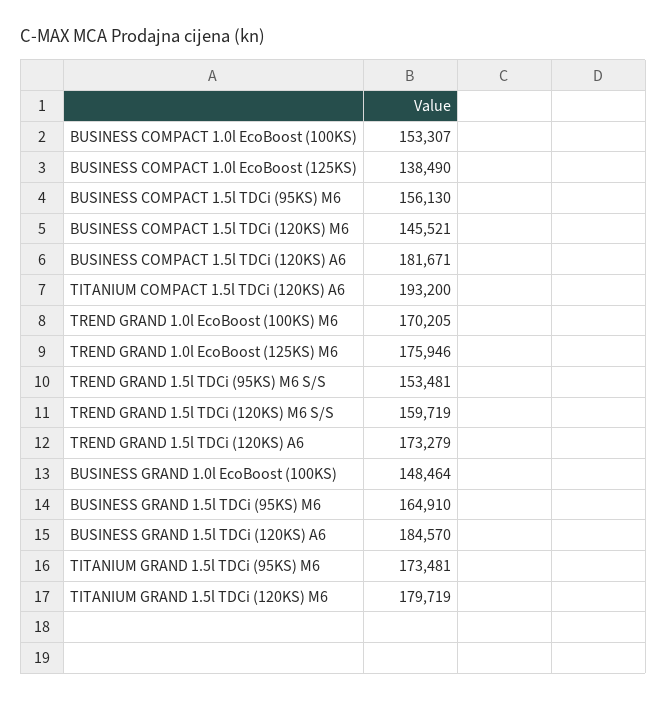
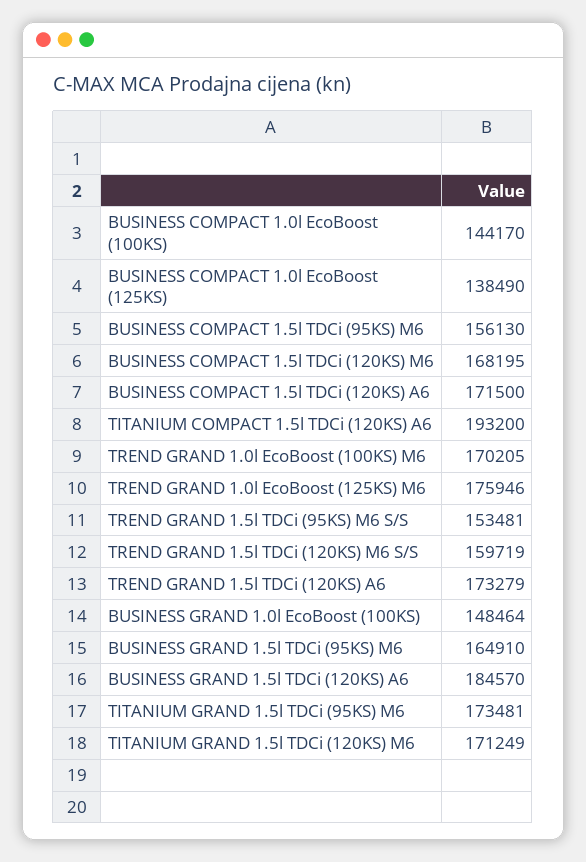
BUSINESS COMPACT 1.0l EcoBoost (100KS): 153307 -> 144170
BUSINESS COMPACT 1.5l TDCi (120KS) M6: 145521 -> 168195
BUSINESS COMPACT 1.5l TDCi (120KS) A6: 181671 -> 171500
TITANIUM GRAND 1.5l TDCi (120KS) M6: 179719 -> 171249

